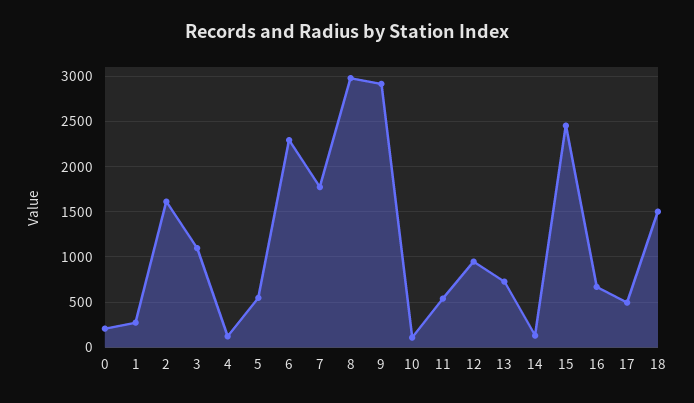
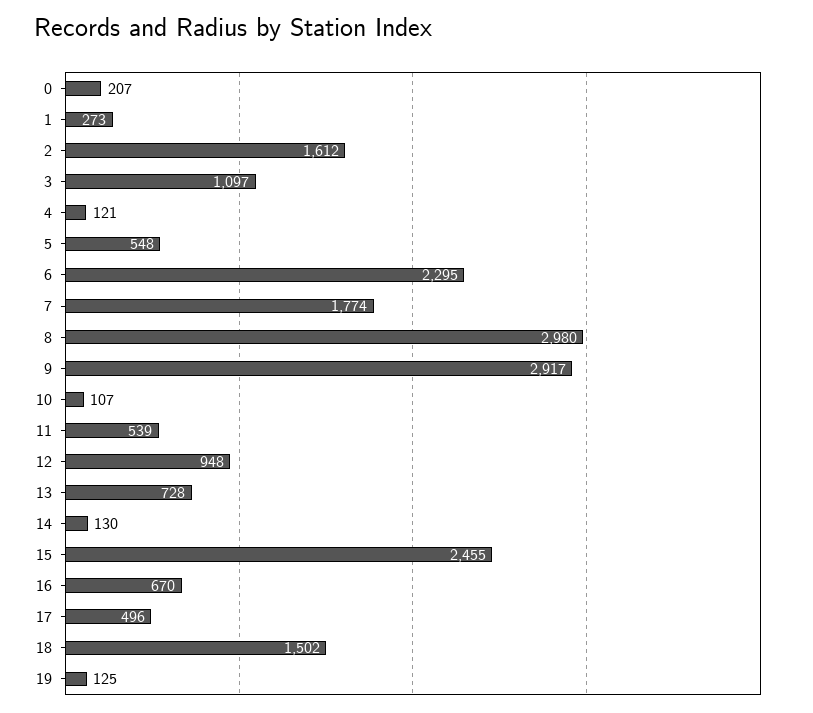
19: none -> 125

